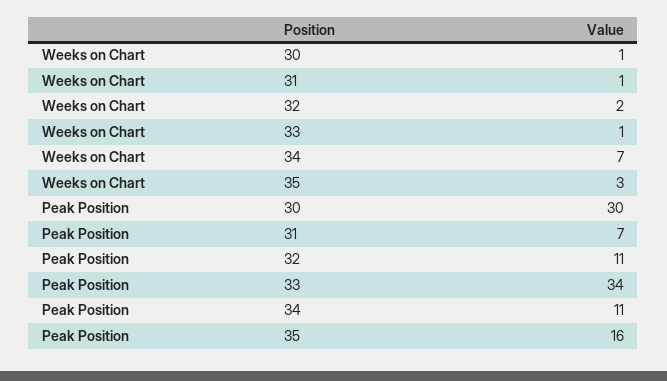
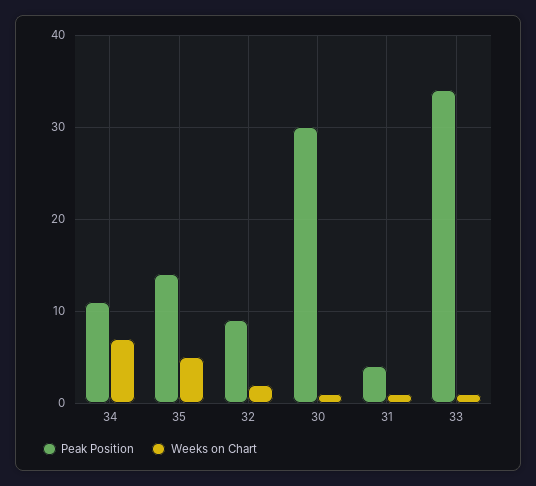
Weeks on Chart, 35: 3 -> 5
Peak Position, 31: 7 -> 4
Peak Position, 32: 11 -> 9
Peak Position, 35: 16 -> 14

